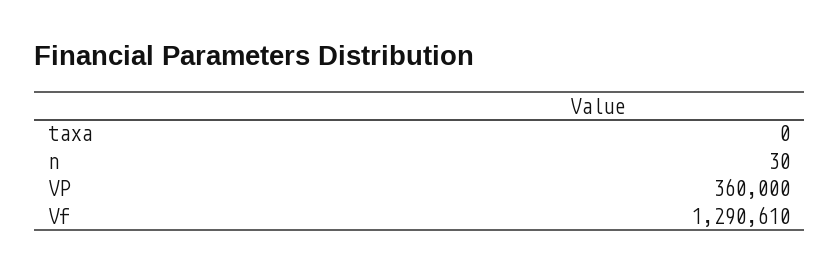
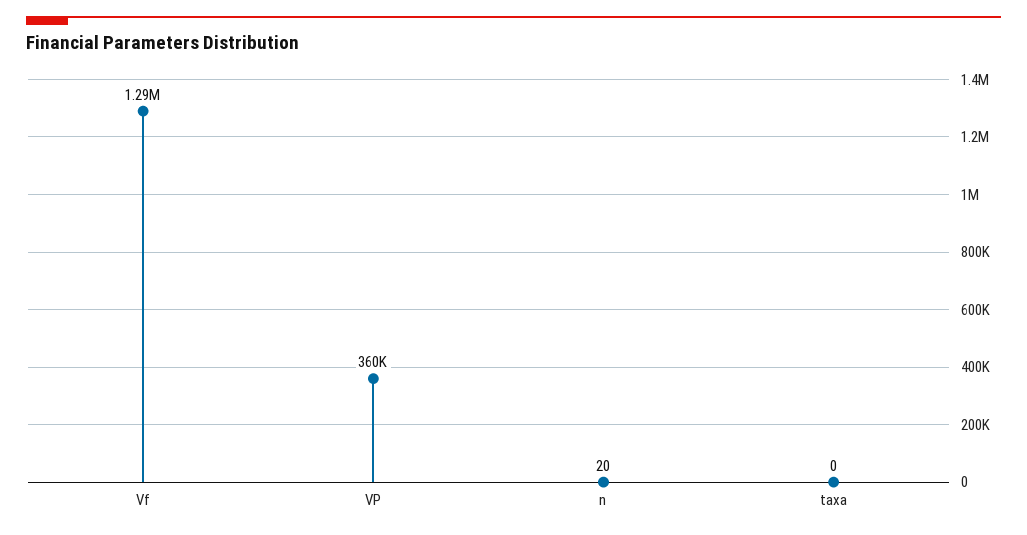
n: 30 -> 20

